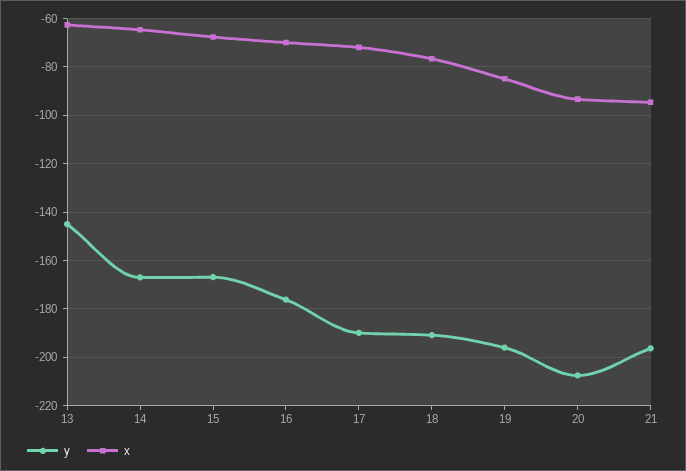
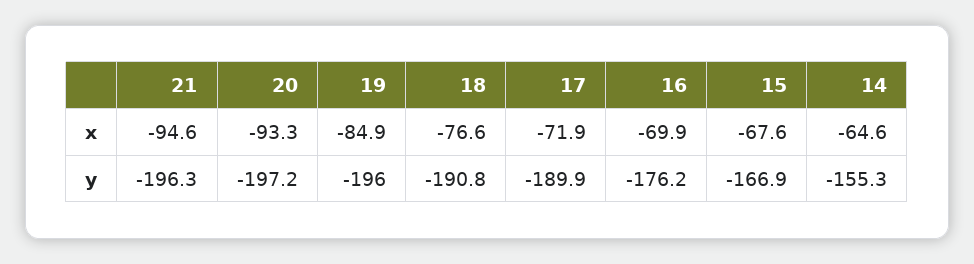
y, 13: -145 -> none
x, 13: -62.5 -> none
y, 14: -167.5 -> -155.3
y, 20: -207.5 -> -197.2

